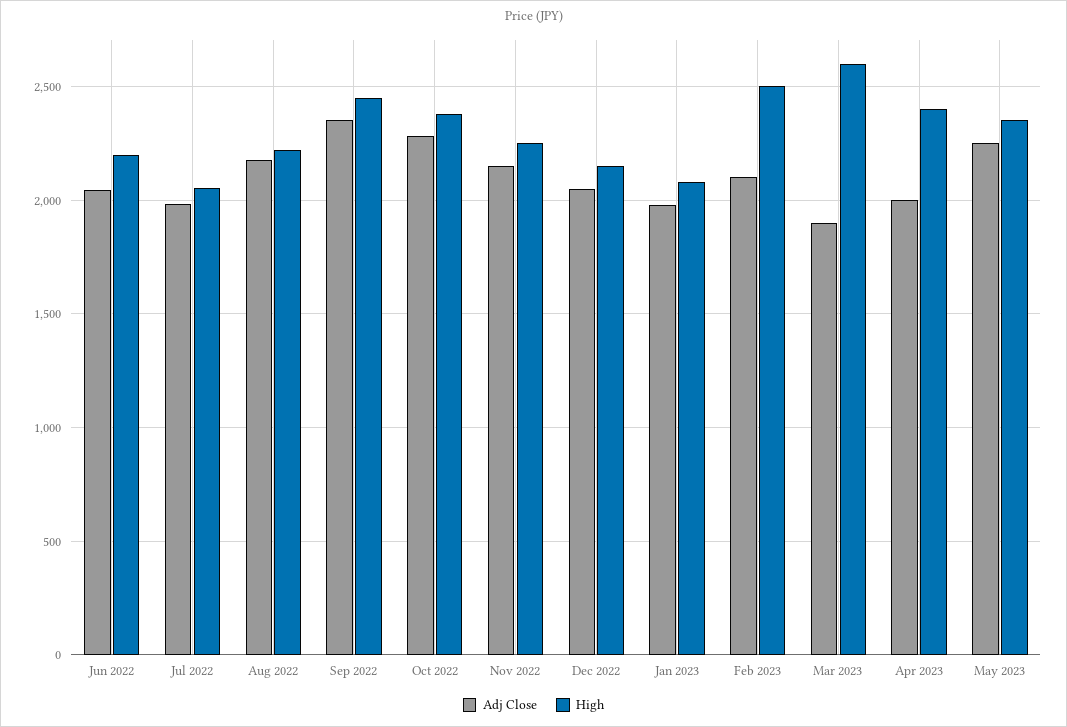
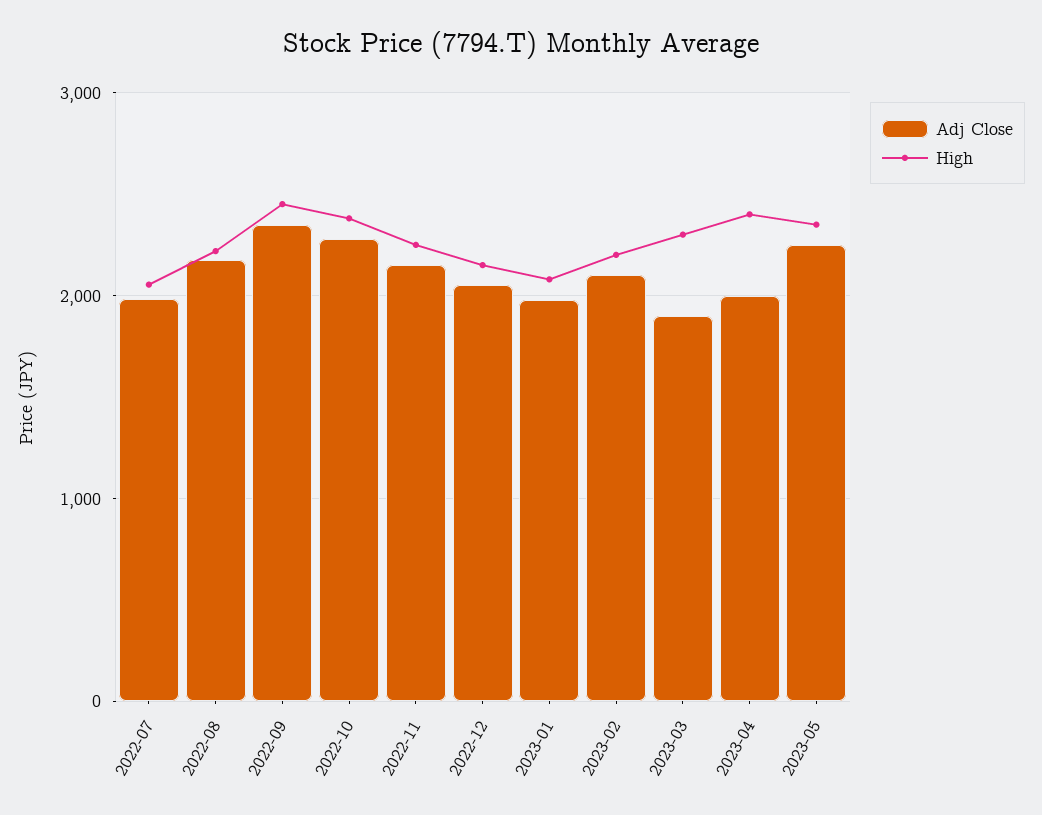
Adj Close, Jun 2022: 2050 -> none
High, Jun 2022: 2200 -> none
High, Feb 2023: 2500 -> 2200
High, Mar 2023: 2600 -> 2300

